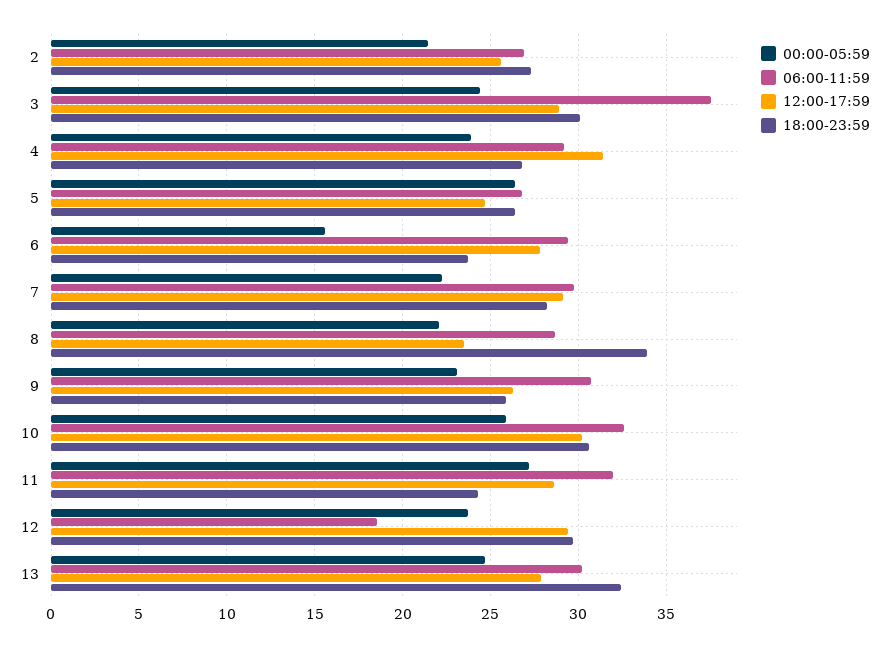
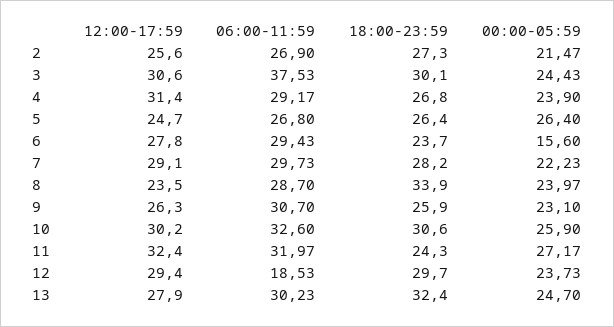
12:00-17:59, 3: 29 -> 30.6
00:00-05:59, 8: 22 -> 23.97
12:00-17:59, 11: 28.5 -> 32.4

